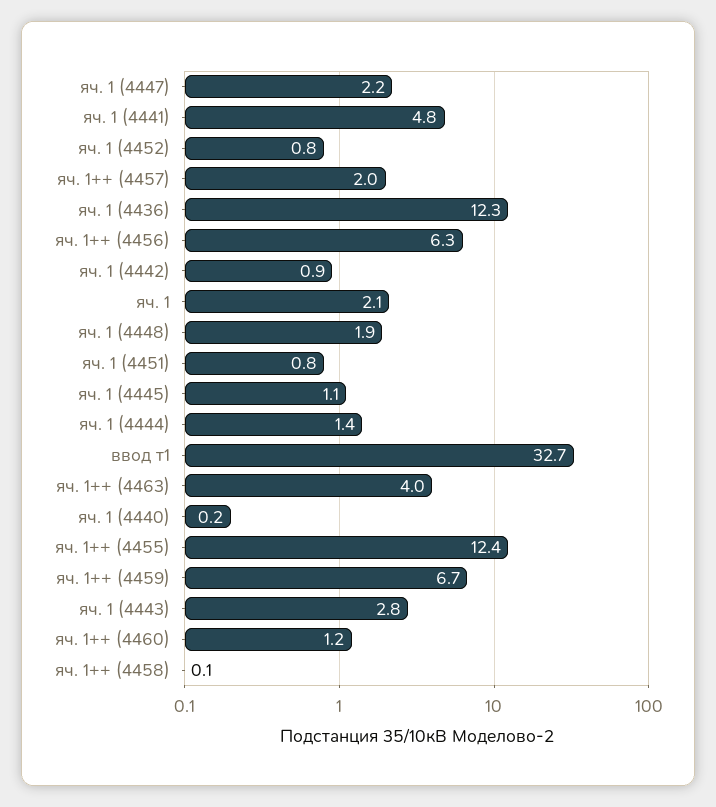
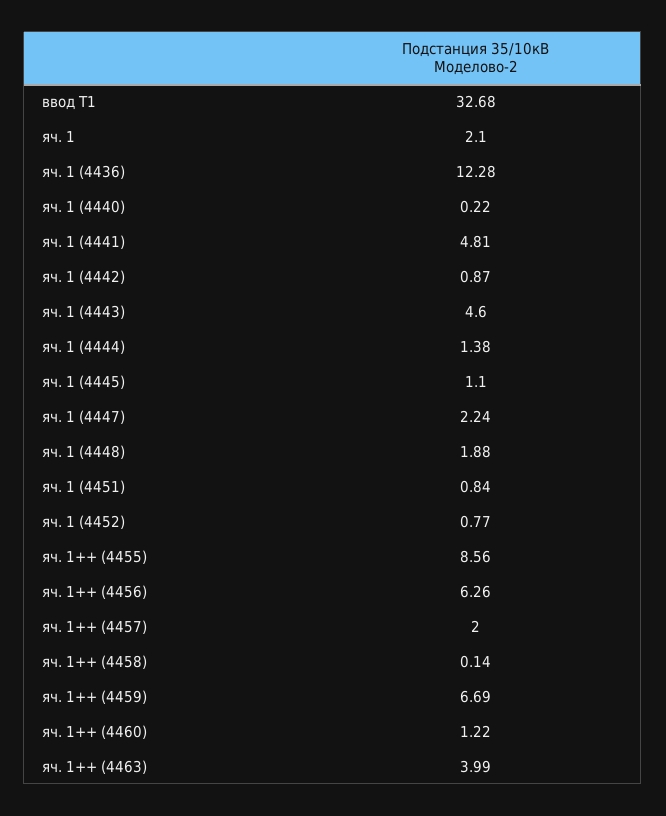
яч. 1++ (4455): 12.4 -> 8.56
яч. 1 (4443): 2.8 -> 4.6

